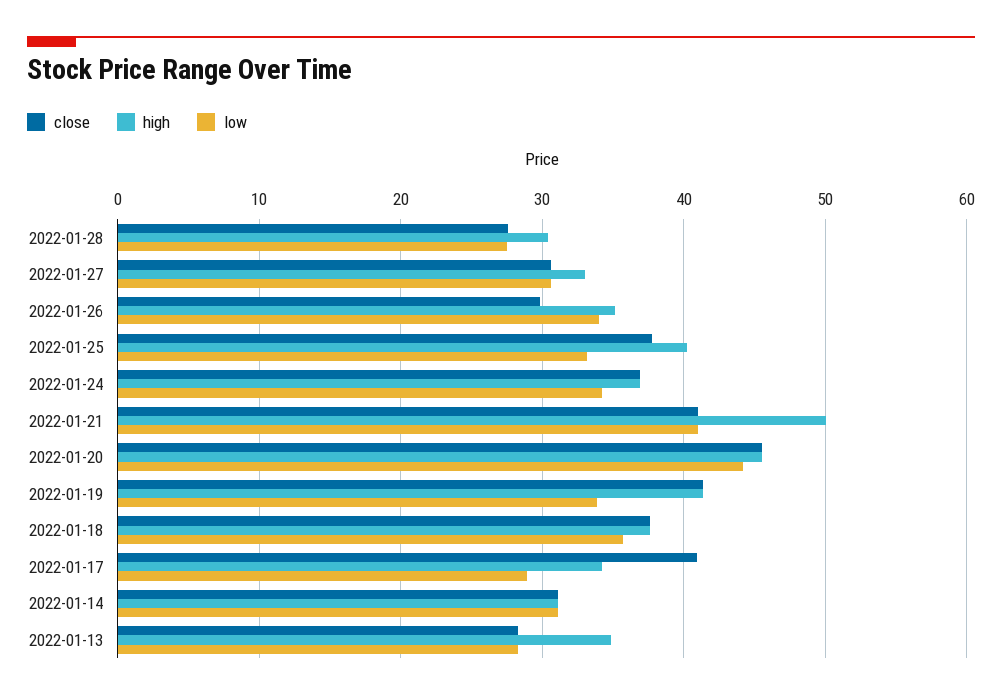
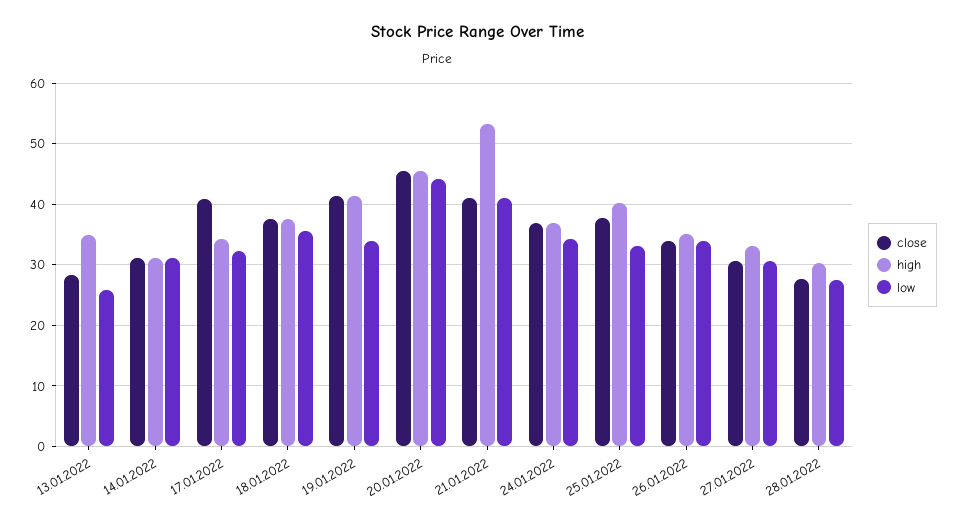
close, 2022-01-26: 30 -> 34
high, 2022-01-21: 50 -> 53
low, 2022-01-17: 29 -> 32
low, 2022-01-13: 28 -> 26

